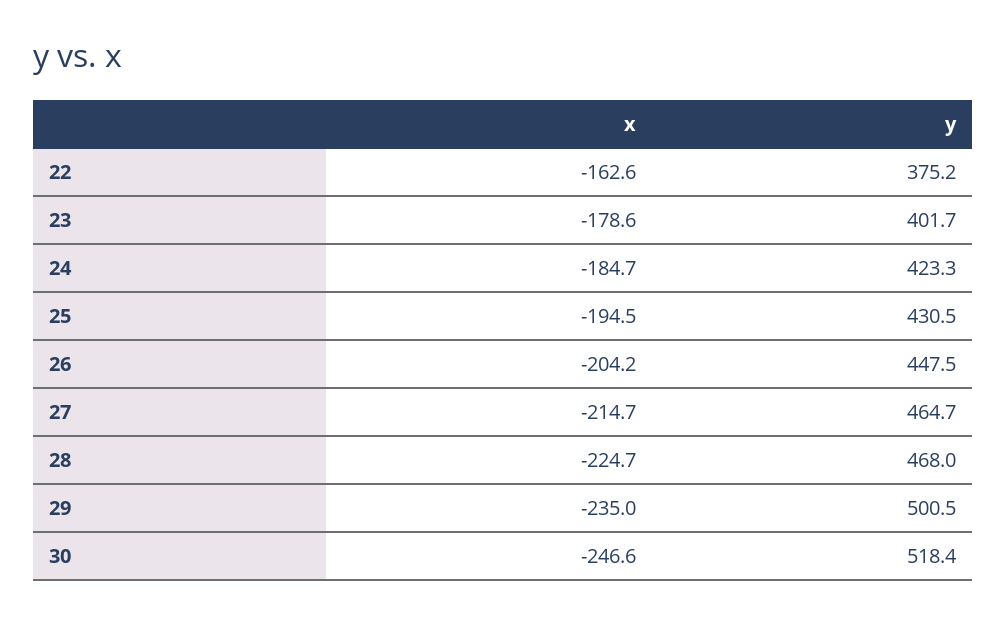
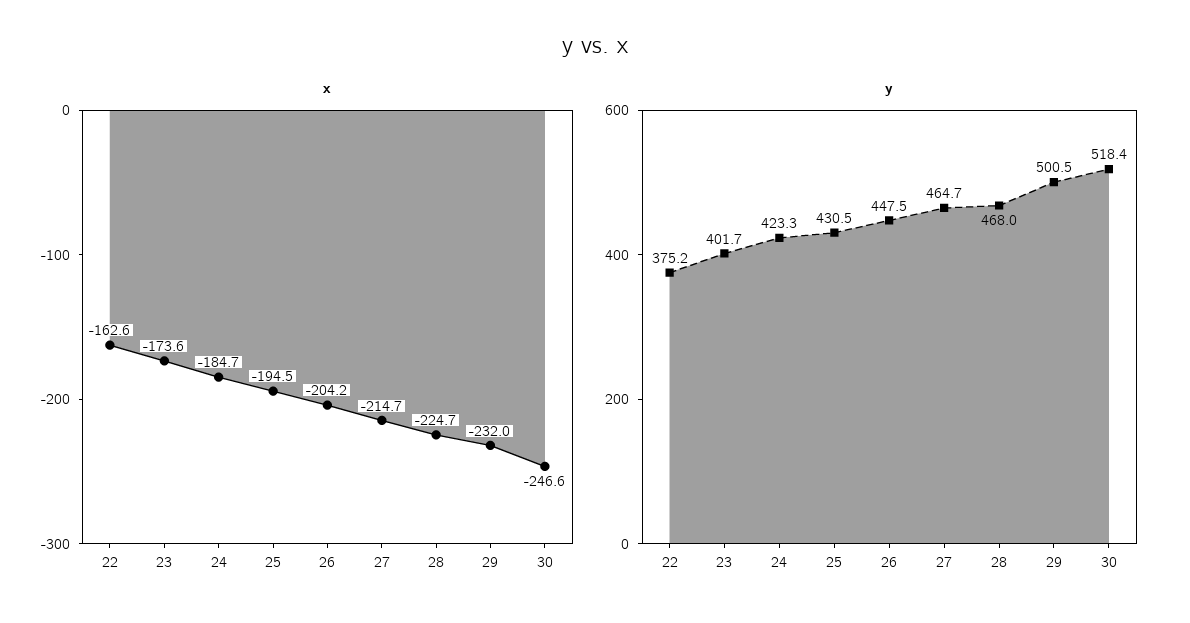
x, 23: -178.6 -> -173.6
x, 29: -235 -> -232

